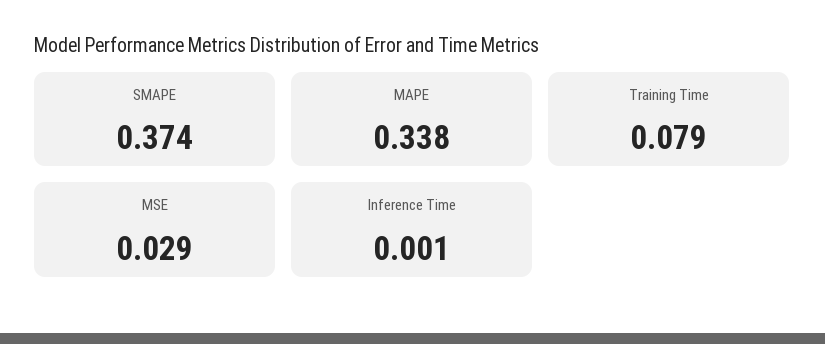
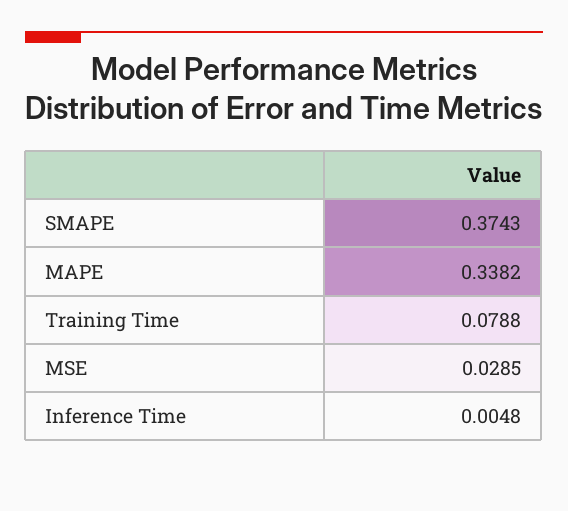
Inference Time: 0.001 -> 0.0048

